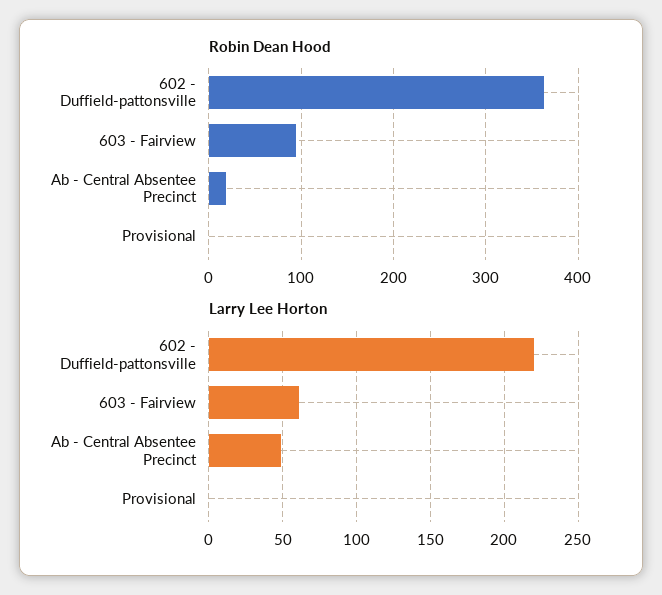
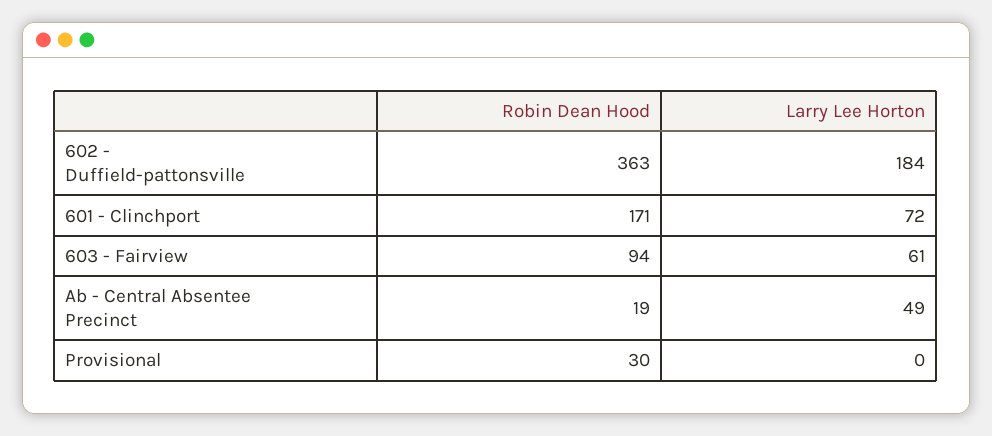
Robin Dean Hood, Provisional: 0 -> 30
Larry Lee Horton, 602 - Duffield-pattonsville: 220 -> 184
Robin Dean Hood, 601 - Clinchport: none -> 171
Larry Lee Horton, 601 - Clinchport: none -> 72

